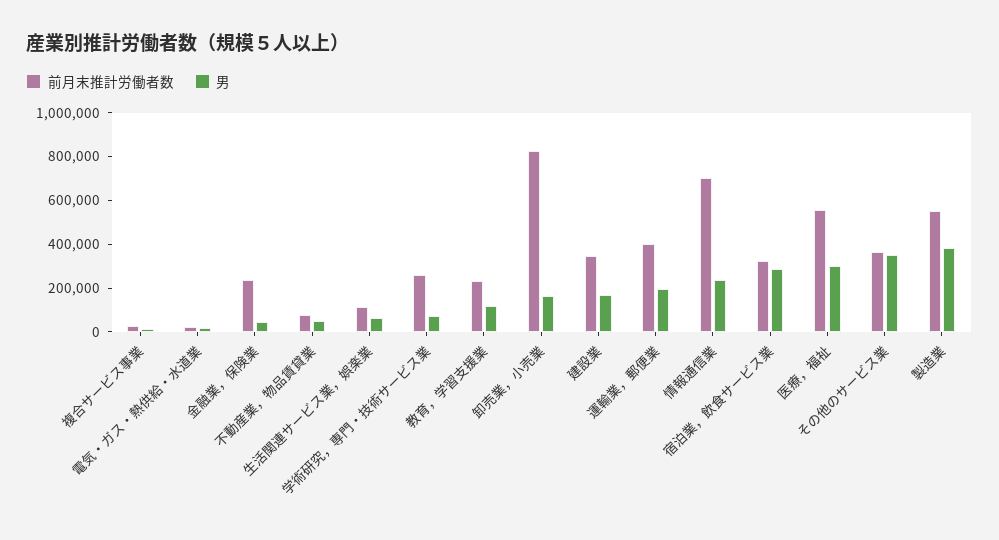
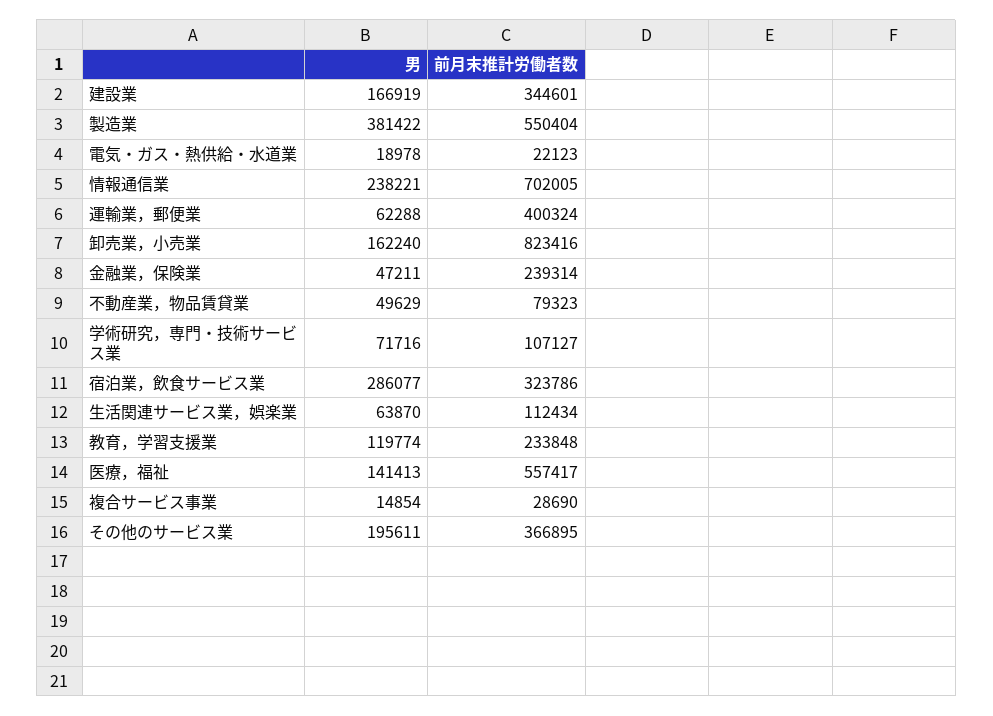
前月末推計労働者数, 学術研究，専門・技術サービス業: 250000 -> 107127
男, 運輸業，郵便業: 200000 -> 62288
男, 医療，福祉: 300000 -> 141413
男, その他のサービス業: 350000 -> 195611

